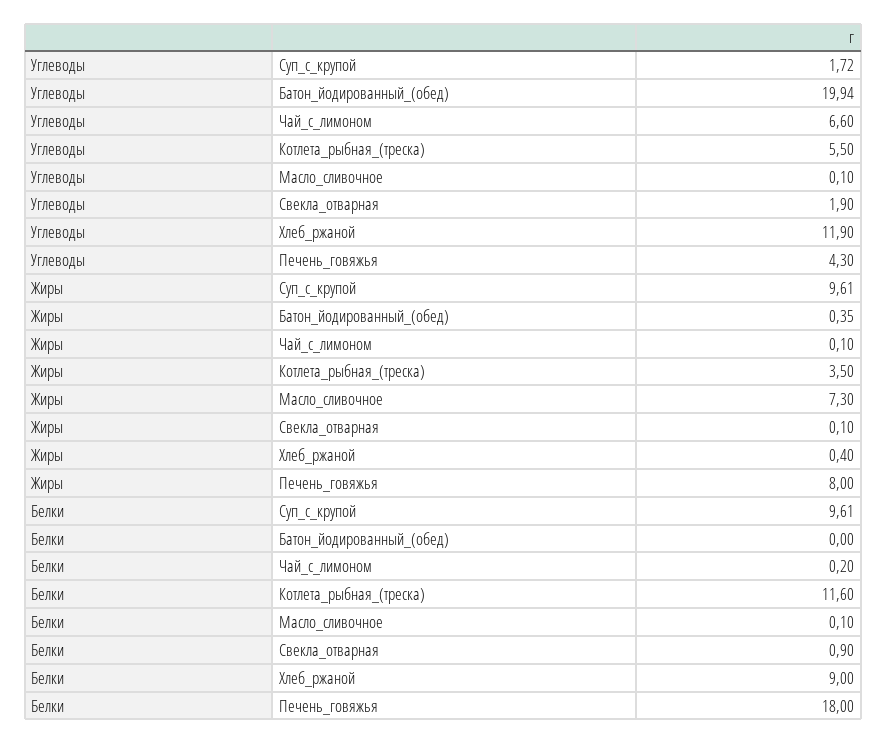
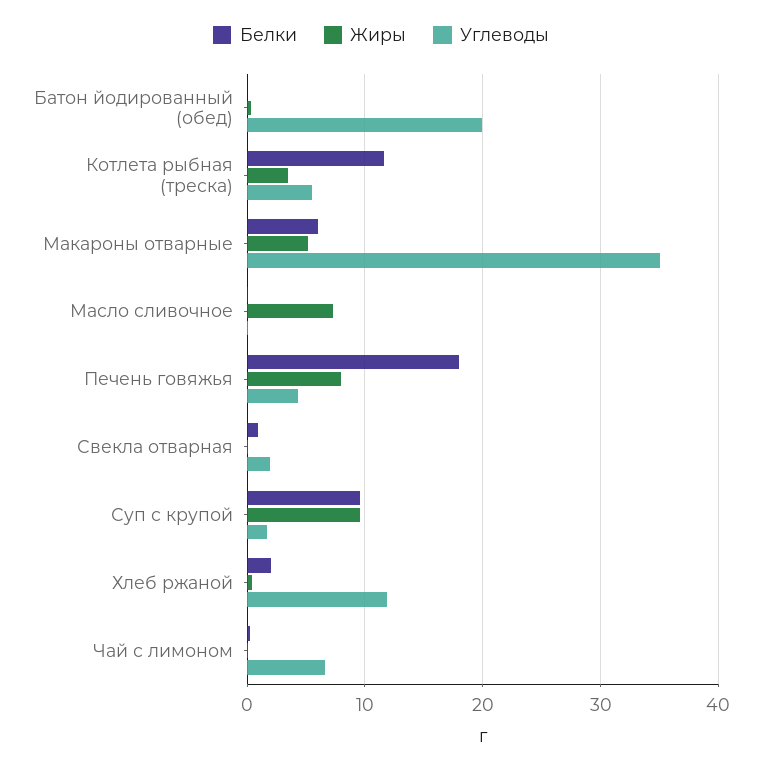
Белки, Хлеб_ржаной: 9 -> 2
Белки, Макароны отварные: none -> 6
Жиры, Макароны отварные: none -> 5
Углеводы, Макароны отварные: none -> 35

